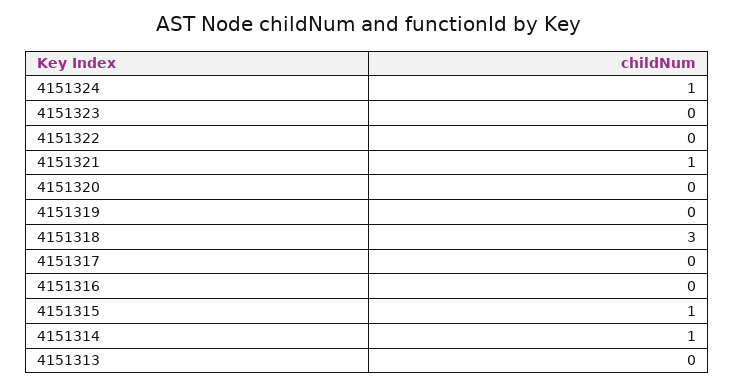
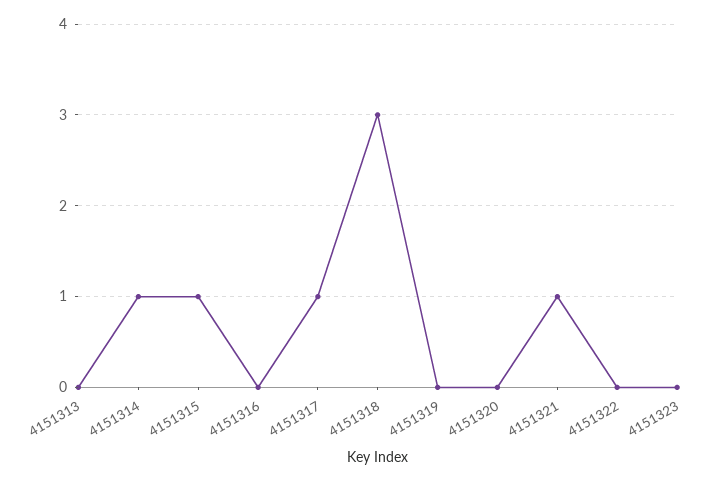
4151324: 1 -> none
4151317: 0 -> 1

